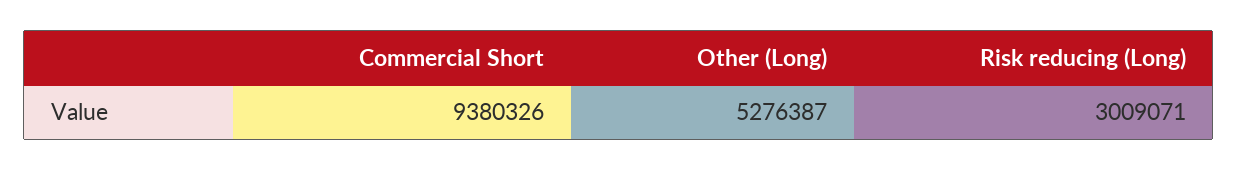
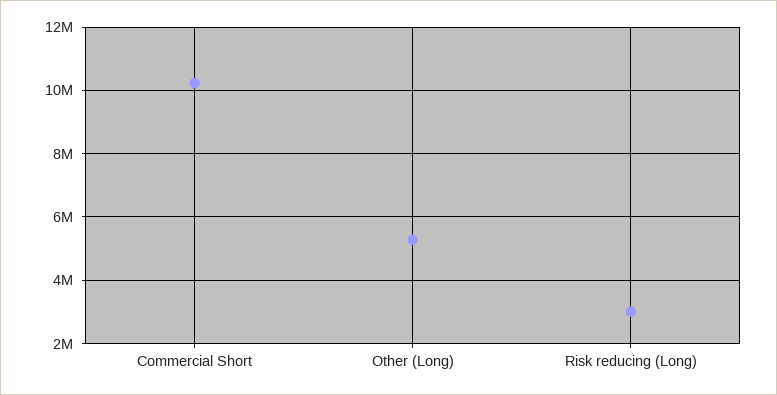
Commercial Short: 9380326 -> 10200000

